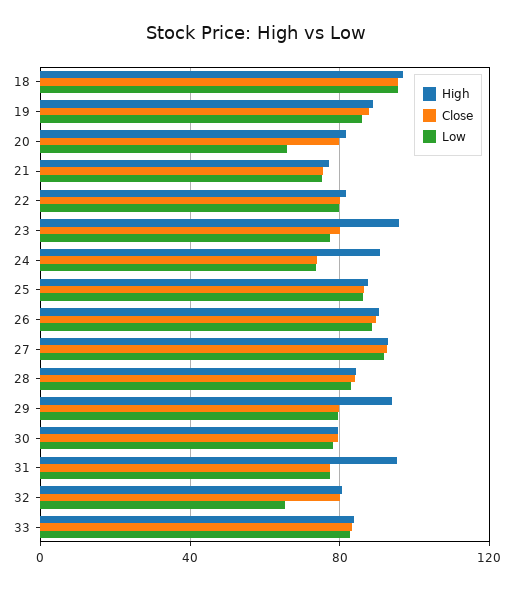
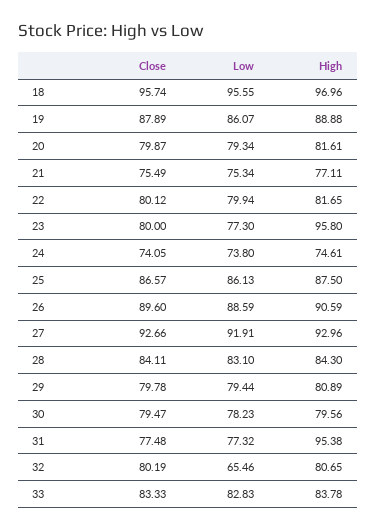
Low, 20: 65 -> 79.34
High, 24: 90 -> 74.61
High, 29: 95 -> 80.89

